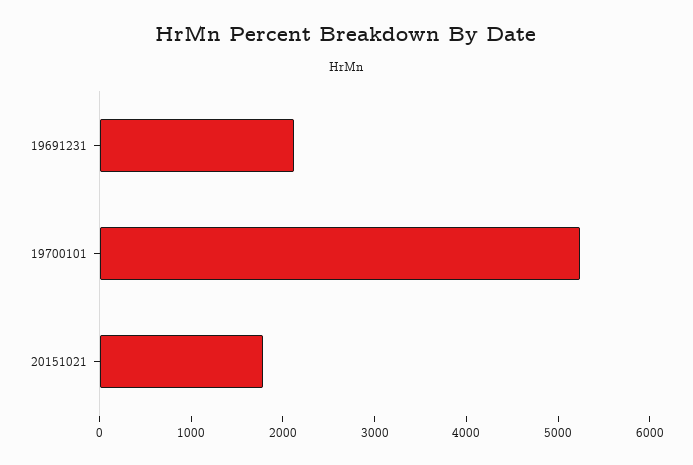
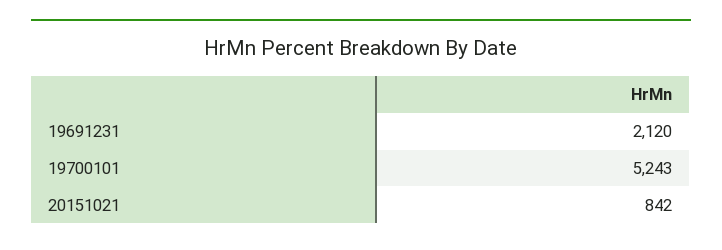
20151021: 1800 -> 842

